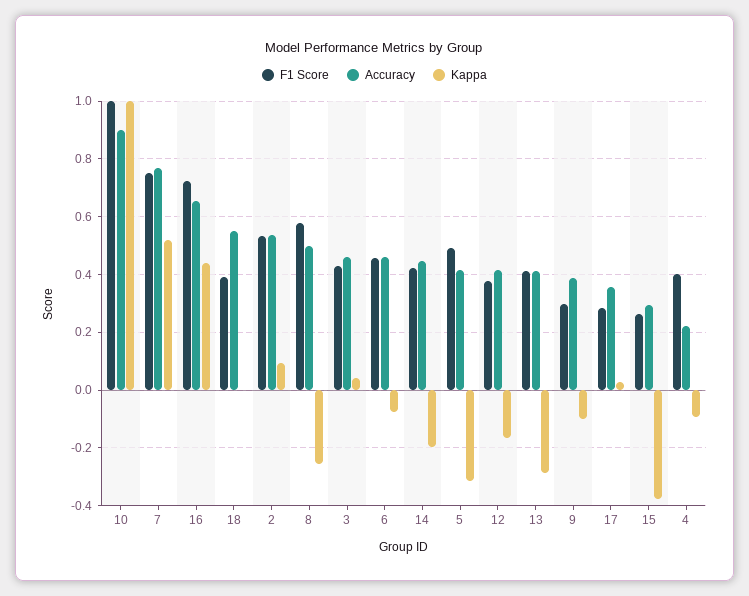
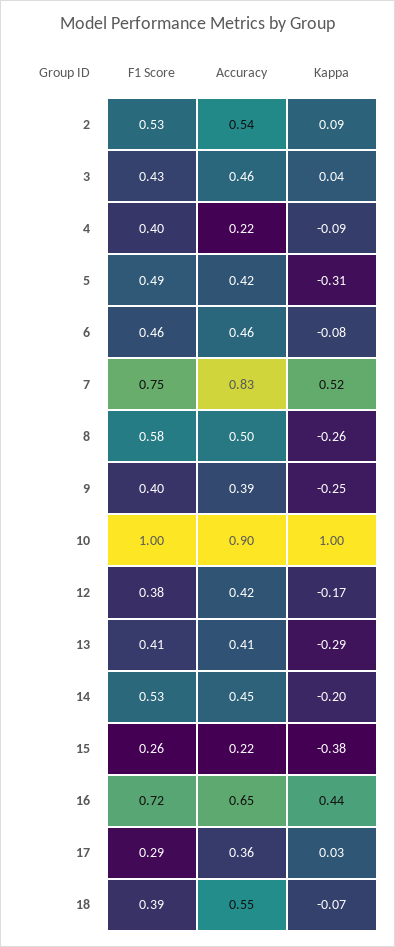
Accuracy, 7: 0.775 -> 0.83
Kappa, 18: 0 -> -0.07
F1 Score, 14: 0.425 -> 0.53
F1 Score, 9: 0.3 -> 0.4
Kappa, 9: -0.1 -> -0.25
Accuracy, 15: 0.3 -> 0.22

